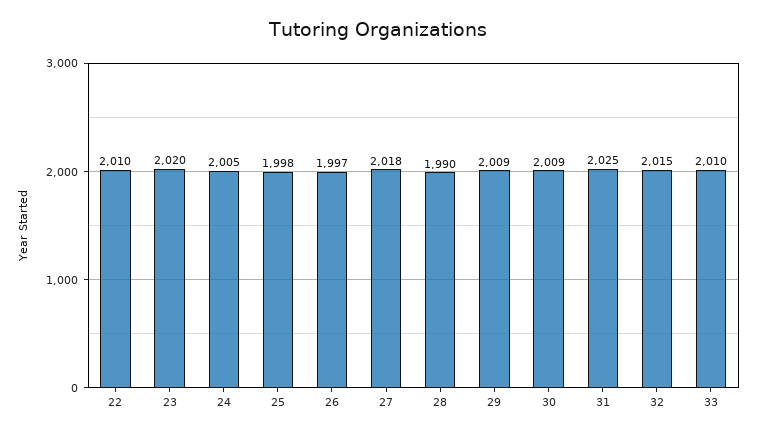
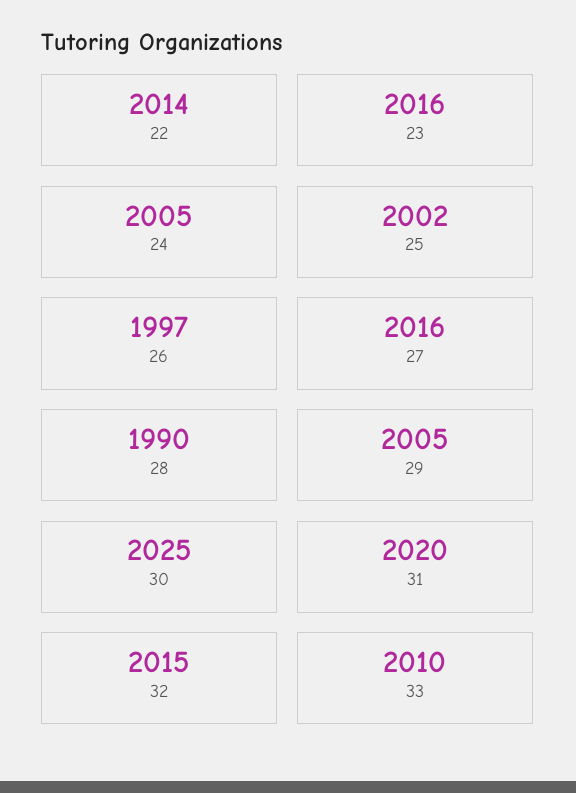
22: 2010 -> 2014
23: 2020 -> 2016
25: 1998 -> 2002
27: 2018 -> 2016
29: 2009 -> 2005
30: 2009 -> 2025
31: 2025 -> 2020

